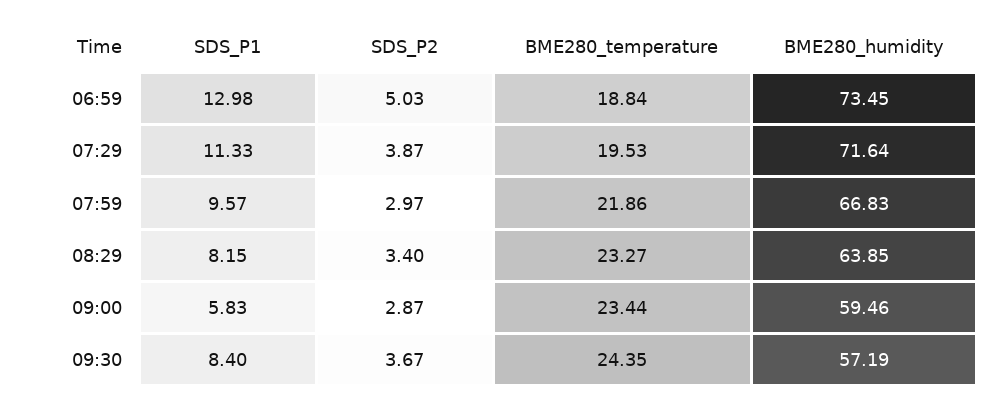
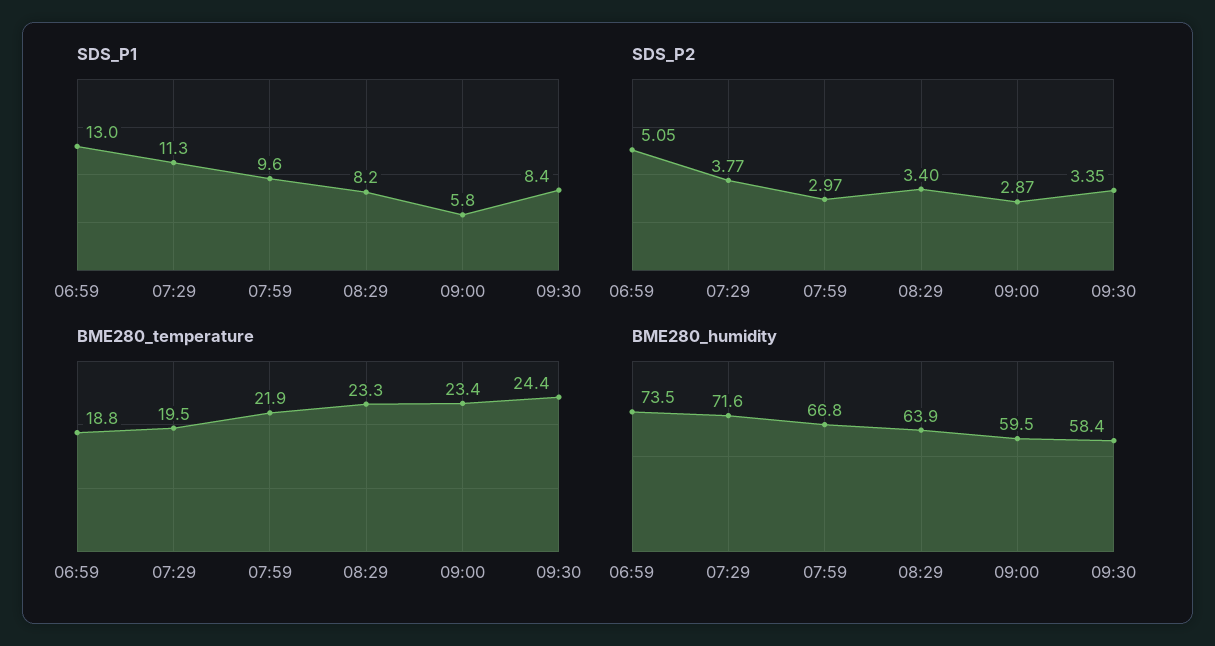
SDS_P2, 06:59: 5.03 -> 5.05
SDS_P2, 07:29: 3.87 -> 3.77
SDS_P2, 09:30: 3.67 -> 3.35
BME280_humidity, 09:30: 57.19 -> 58.4

